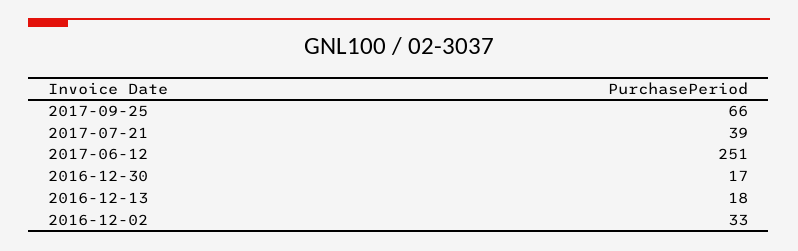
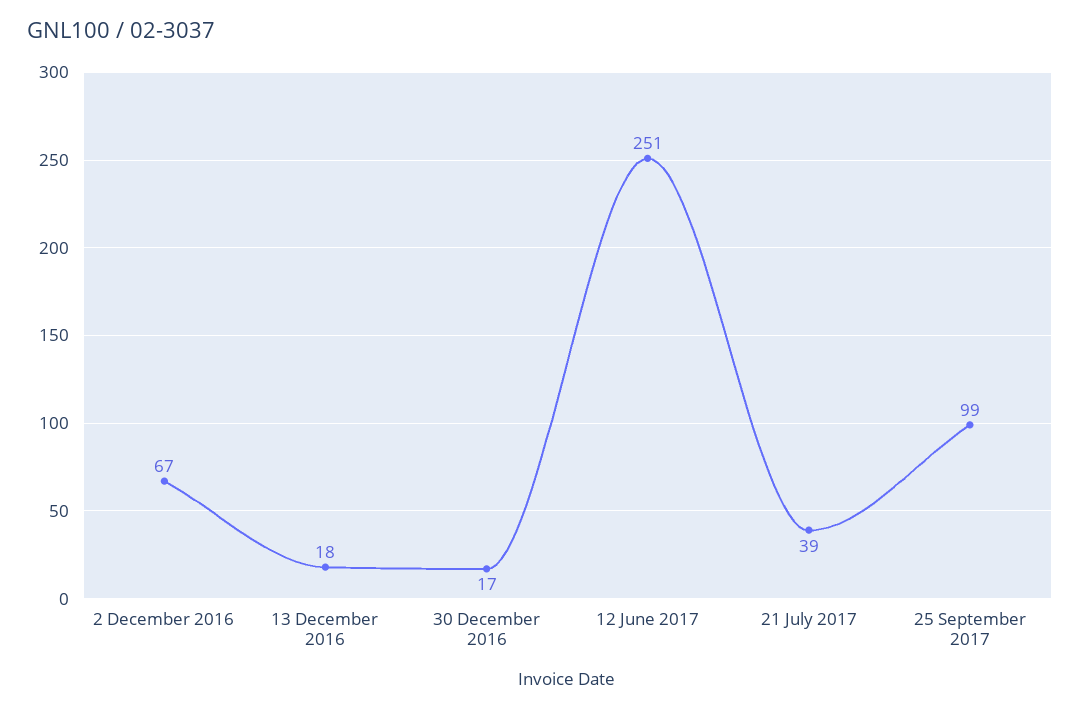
2017-09-25: 66 -> 99
2016-12-02: 33 -> 67

